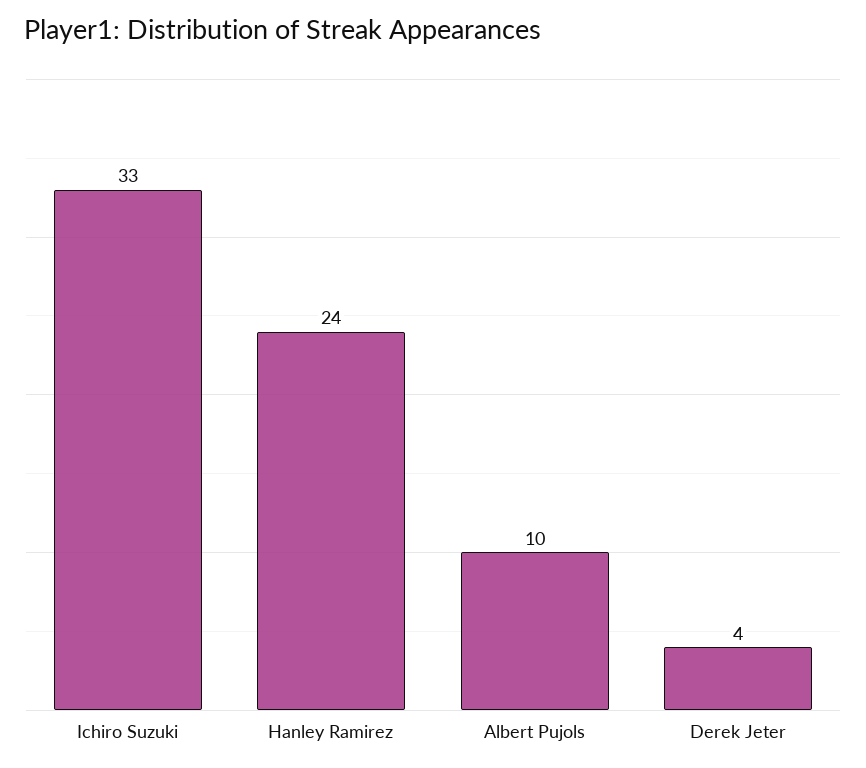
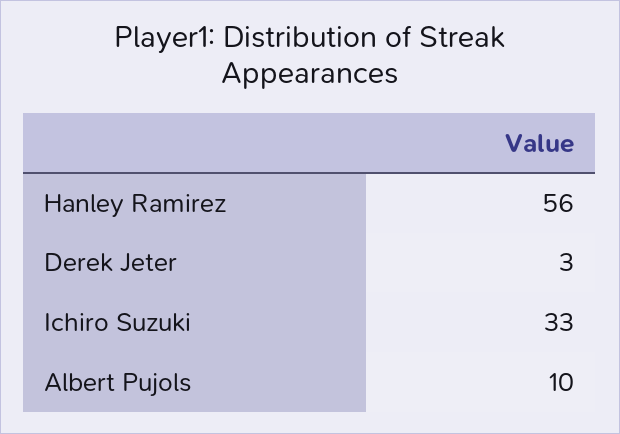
Hanley Ramirez: 24 -> 56
Derek Jeter: 4 -> 3

